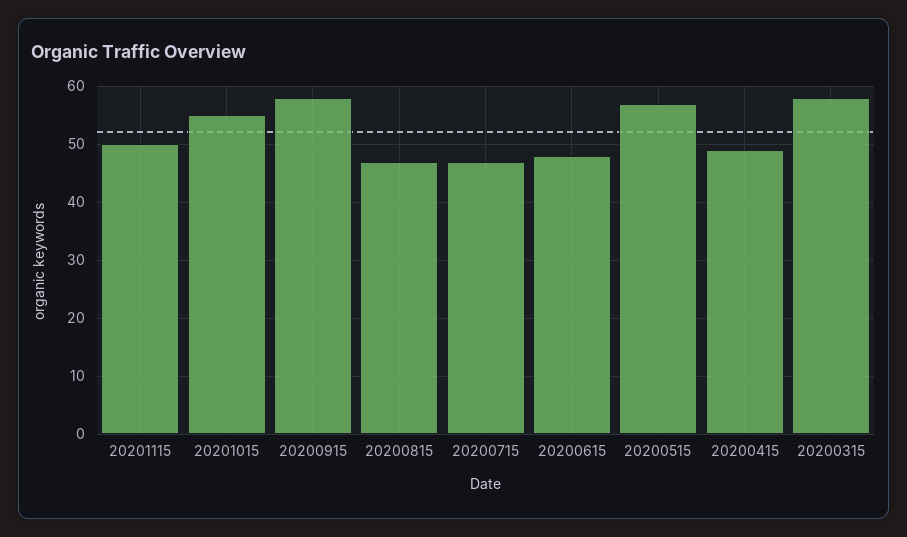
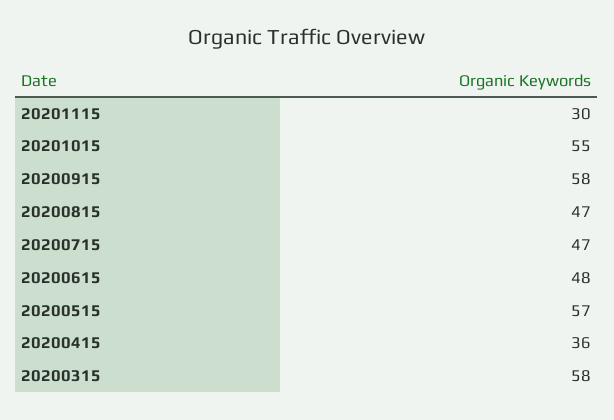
20201115: 50 -> 30
20200415: 50 -> 36

